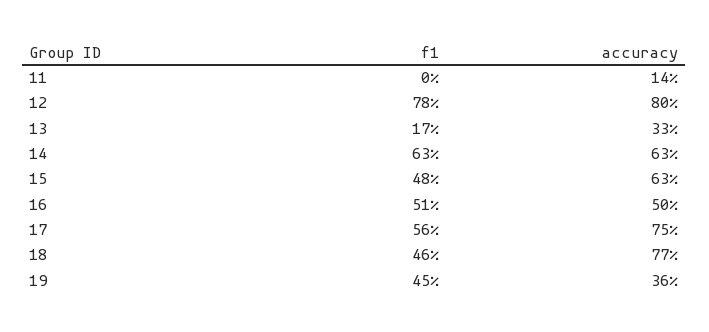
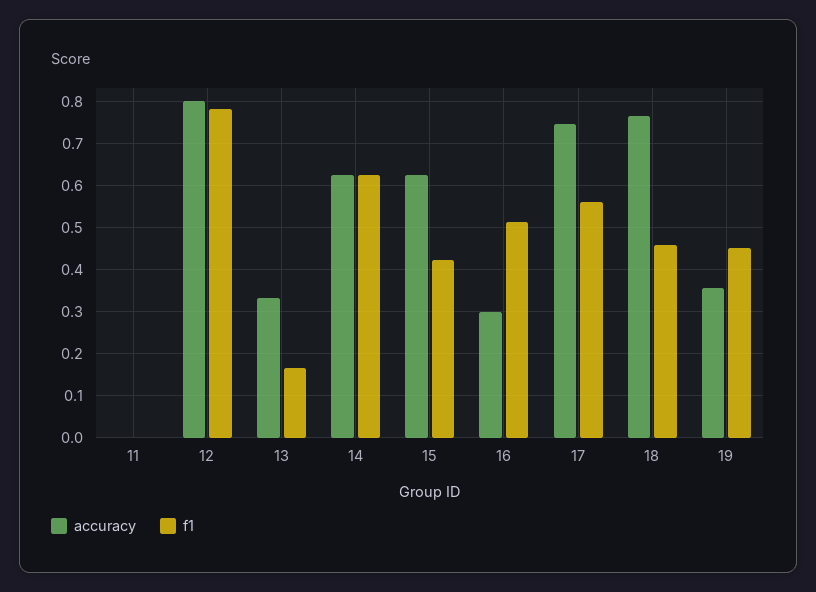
accuracy, 11: 0.14 -> 0
f1, 15: 0.48 -> 0.42
accuracy, 16: 0.5 -> 0.3

